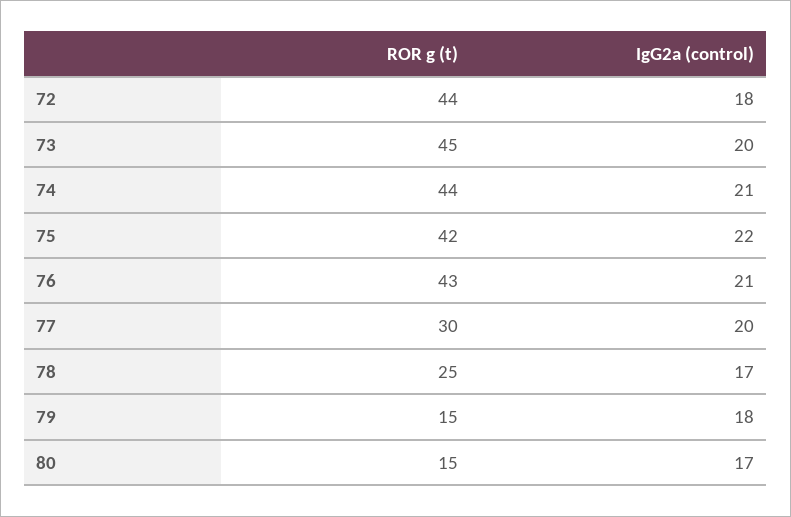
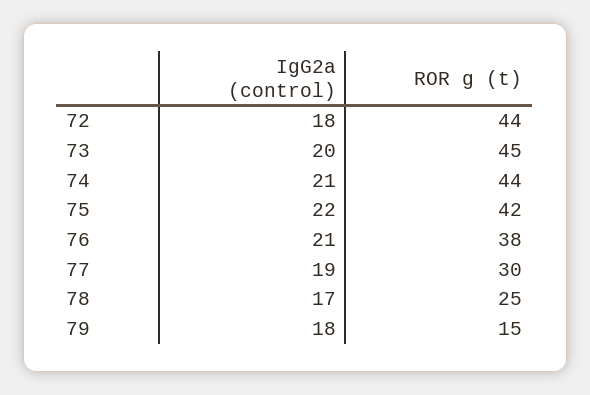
ROR g (t), 76: 43 -> 38
IgG2a (control), 77: 20 -> 19
ROR g (t), 80: 15 -> none
IgG2a (control), 80: 17 -> none

